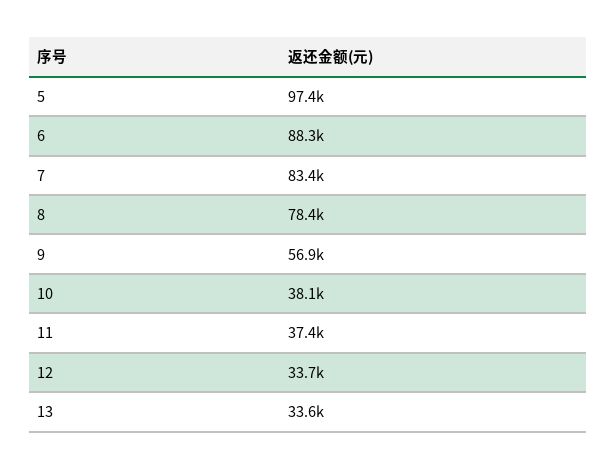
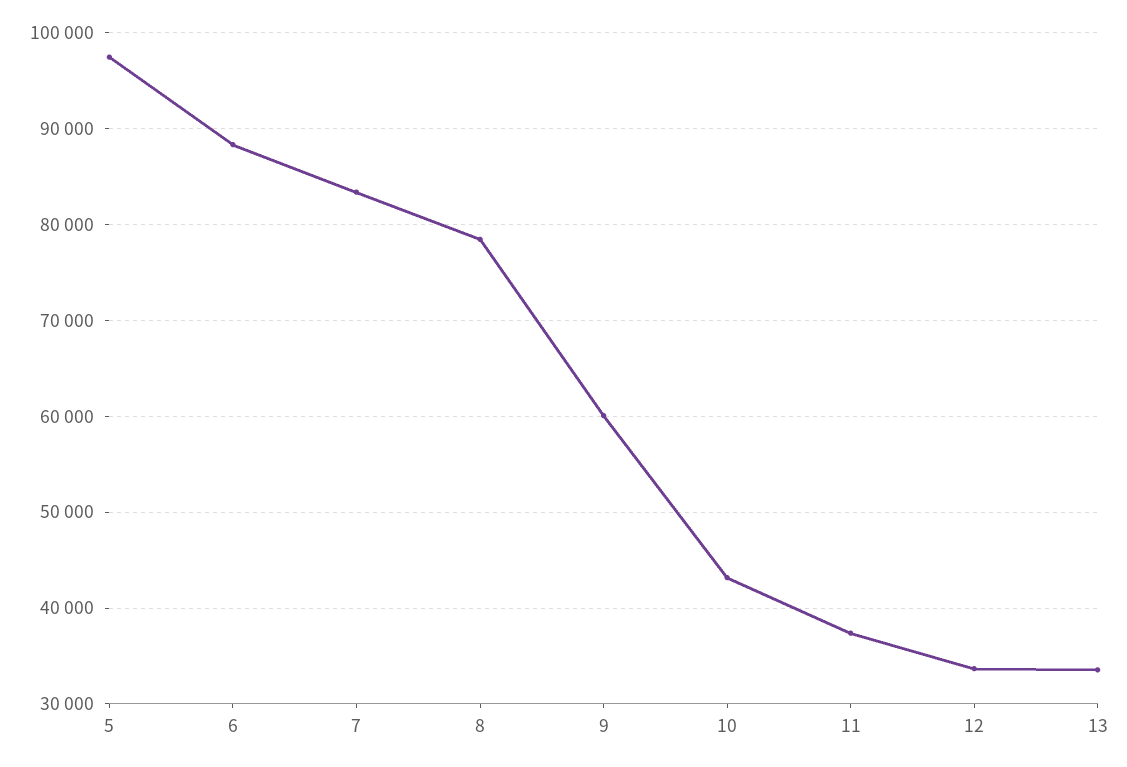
9: 56900 -> 60000
10: 38100 -> 43000

